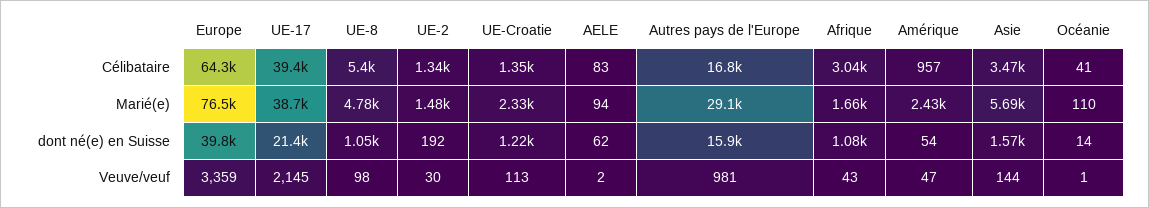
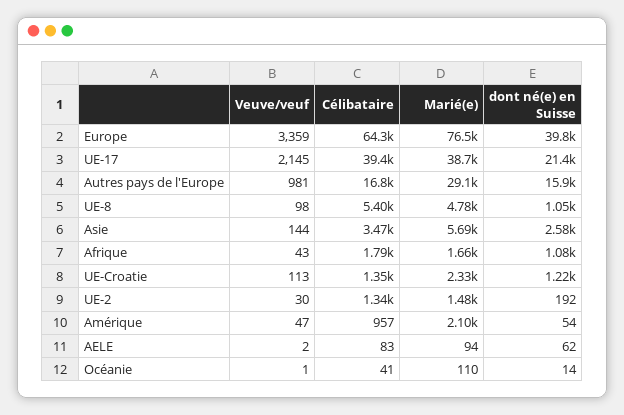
Afrique, Célibataire: 3040 -> 1790
Amérique, Marié(e): 2430 -> 2100
Asie, dont né(e) en Suisse: 1570 -> 2580

